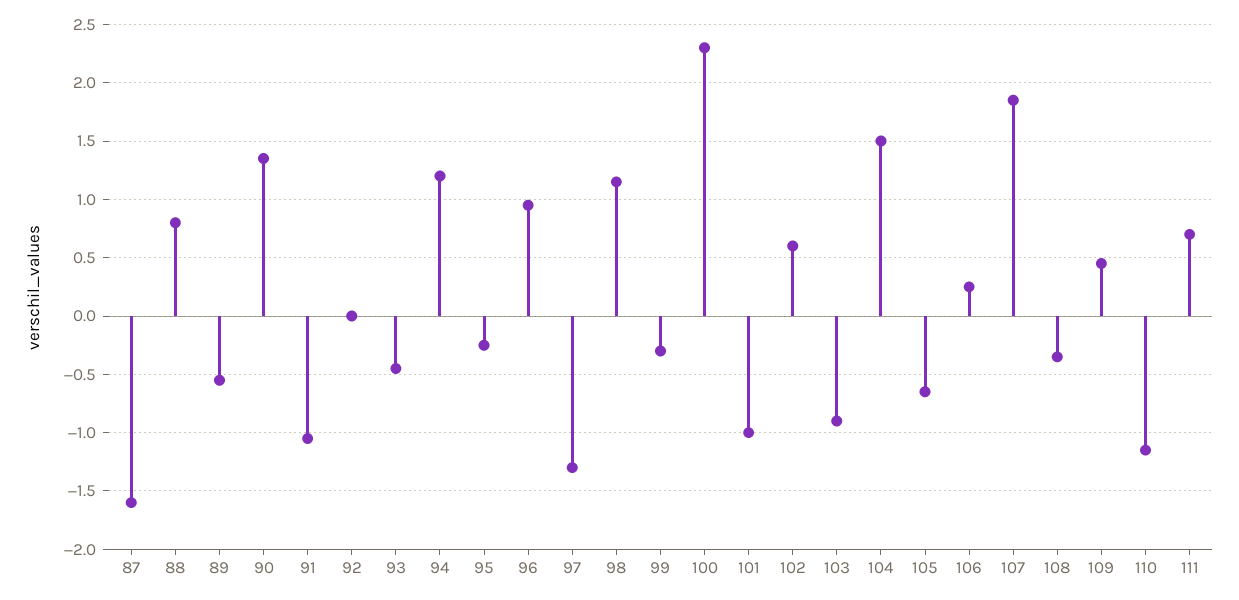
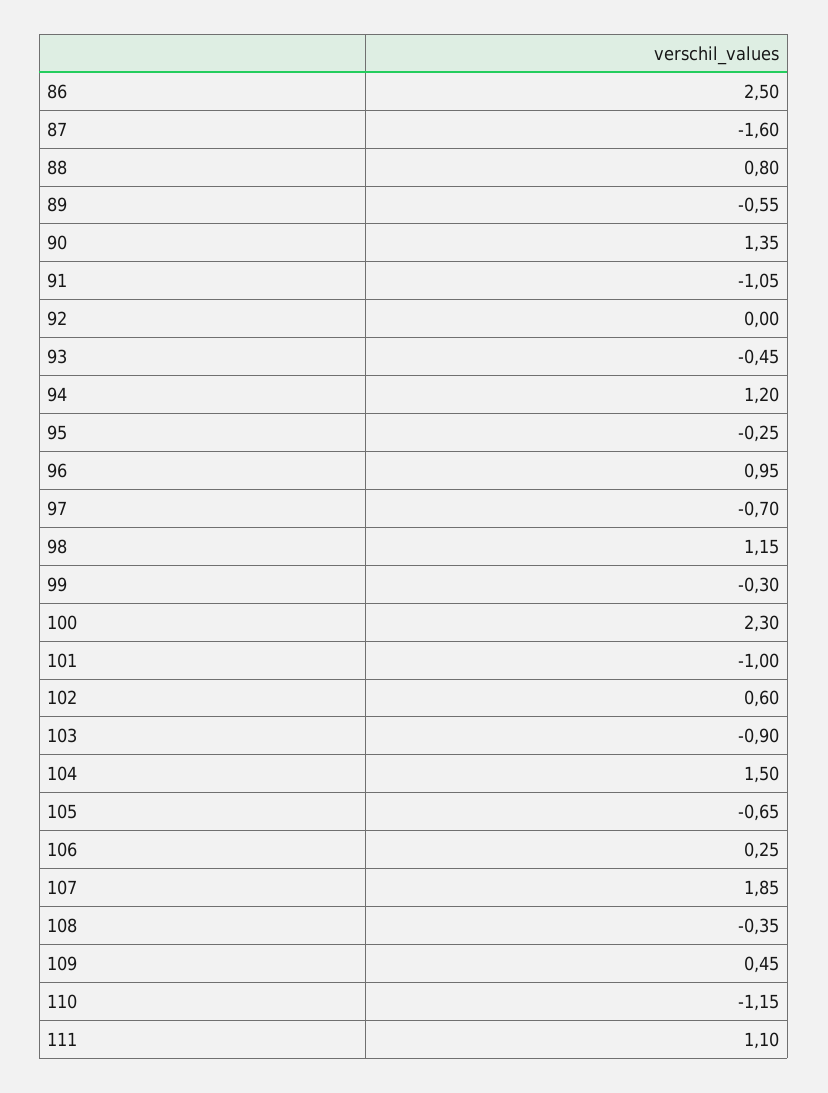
97: -1.3 -> -0.7
111: 0.7 -> 1.1
86: none -> 2.5

